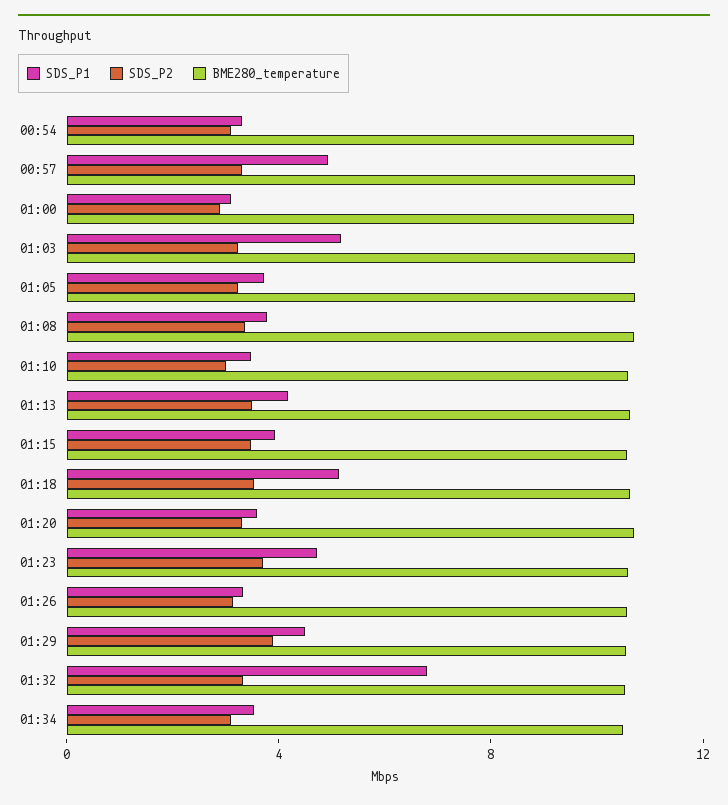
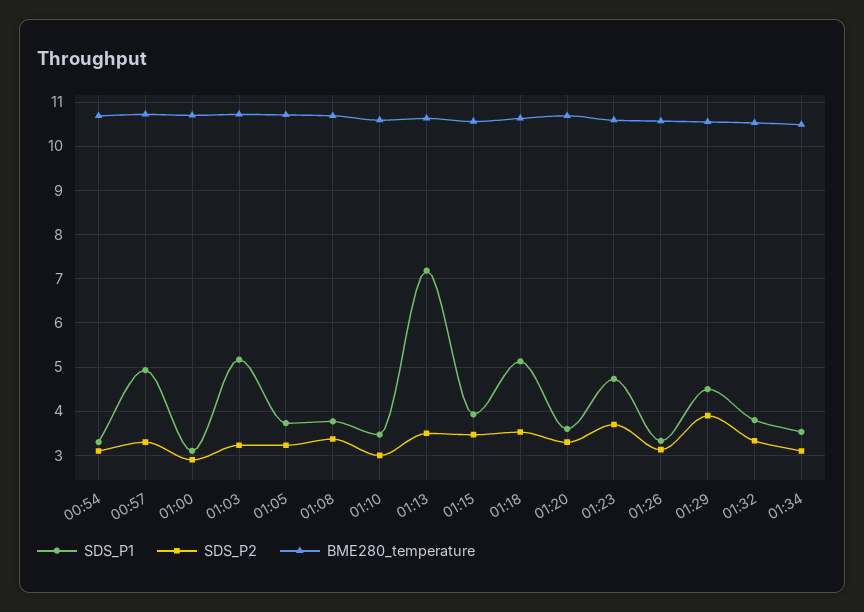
SDS_P1, 01:13: 4 -> 7.2
SDS_P1, 01:32: 7 -> 3.8

